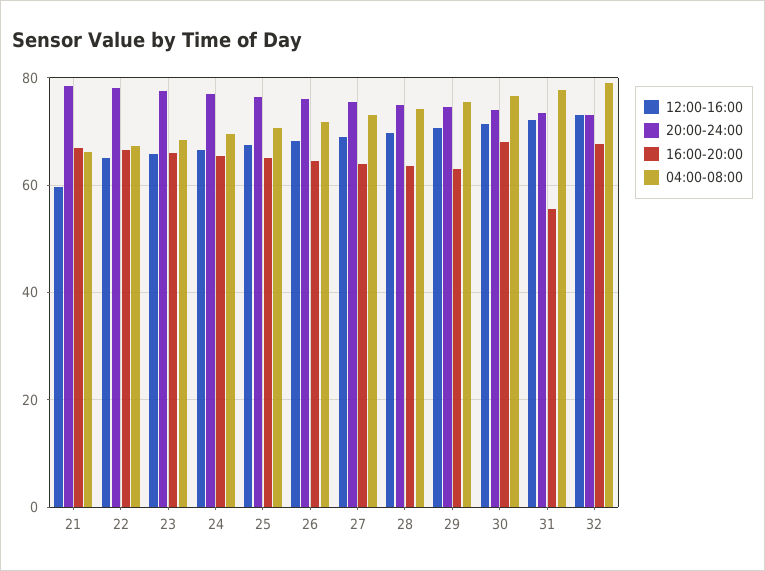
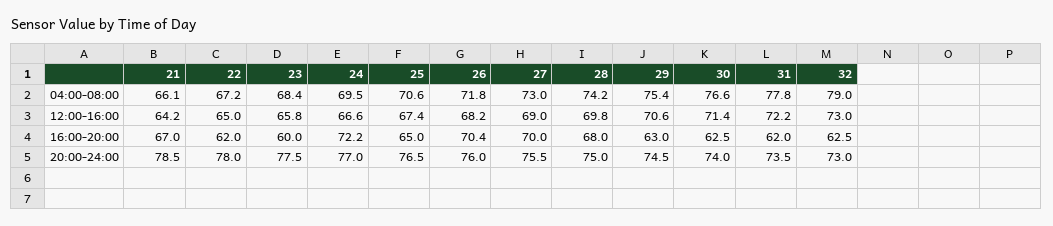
12:00-16:00, 21: 60 -> 64.2
16:00-20:00, 22: 66 -> 62
16:00-20:00, 23: 66 -> 60
16:00-20:00, 24: 66 -> 72.2
16:00-20:00, 26: 64 -> 70.4
16:00-20:00, 27: 64 -> 70
16:00-20:00, 28: 64 -> 68
16:00-20:00, 30: 68 -> 62.5
16:00-20:00, 31: 56 -> 62
16:00-20:00, 32: 68 -> 62.5

